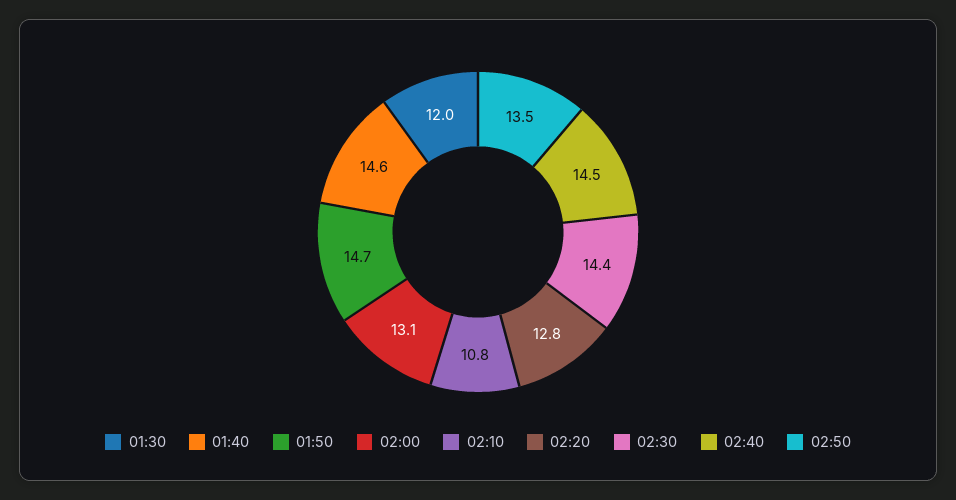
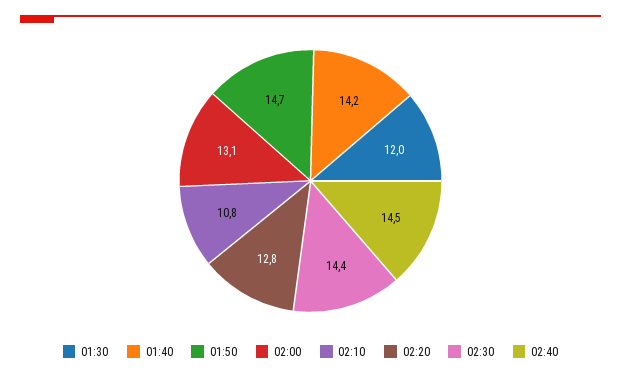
01:40: 14.6 -> 14.2
02:50: 13.5 -> none

